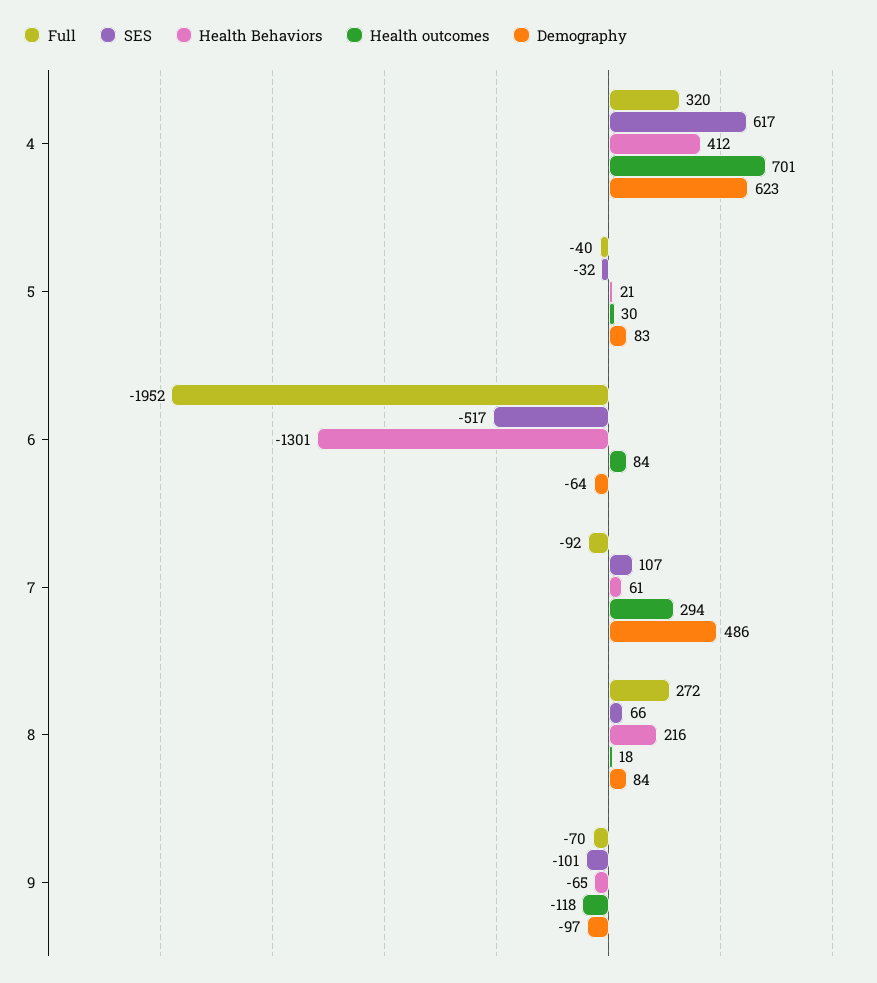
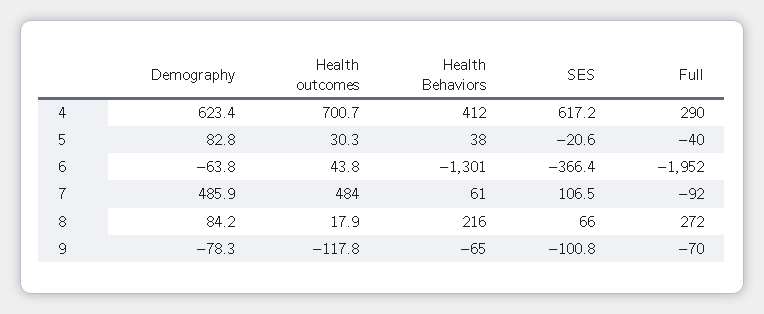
Full, 4: 320 -> 290
SES, 5: -32 -> -20.6
Health Behaviors, 5: 21 -> 38
SES, 6: -517 -> -366.4
Health outcomes, 6: 84 -> 43.8
Health outcomes, 7: 294 -> 484
Demography, 9: -97 -> -78.3

